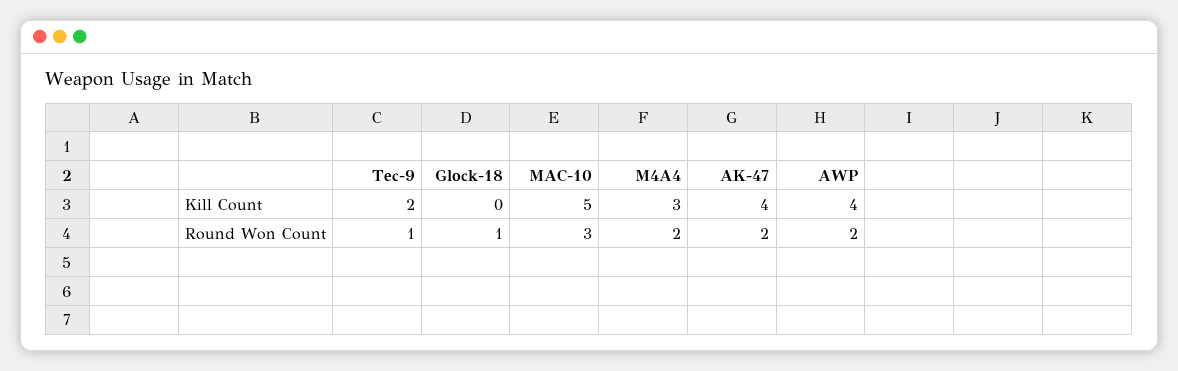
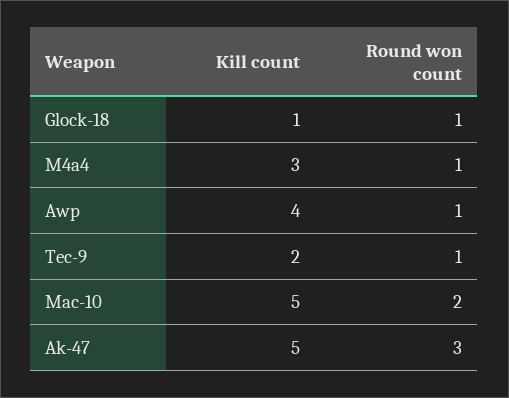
Glock-18, Kill Count: 0 -> 1
AK-47, Kill Count: 4 -> 5
MAC-10, Round Won Count: 3 -> 2
M4A4, Round Won Count: 2 -> 1
AK-47, Round Won Count: 2 -> 3
AWP, Round Won Count: 2 -> 1

